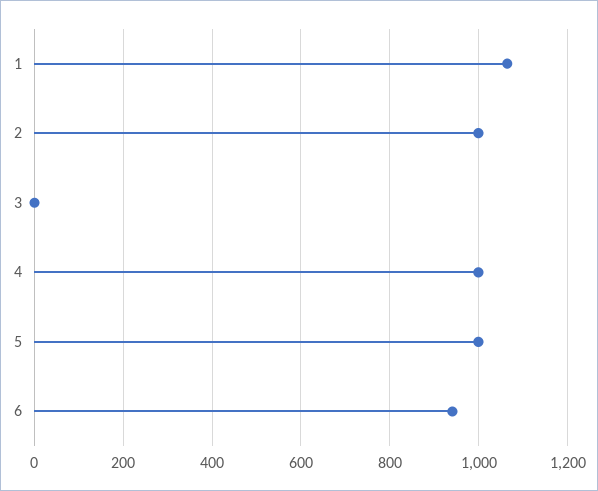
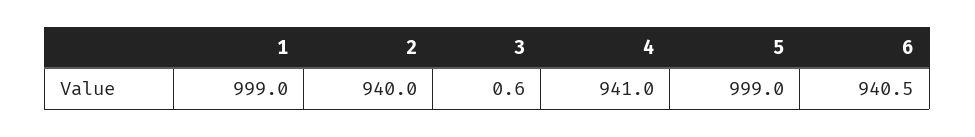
1: 1060 -> 999
2: 1000 -> 940
4: 1000 -> 941

